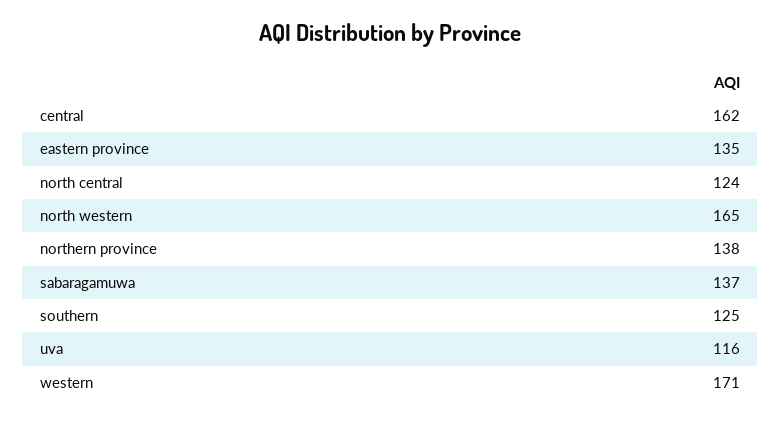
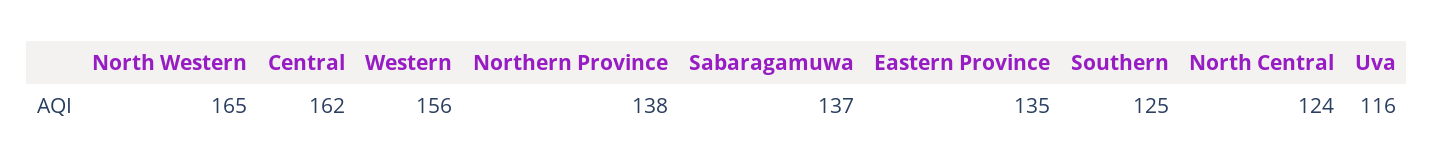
western: 171 -> 156

